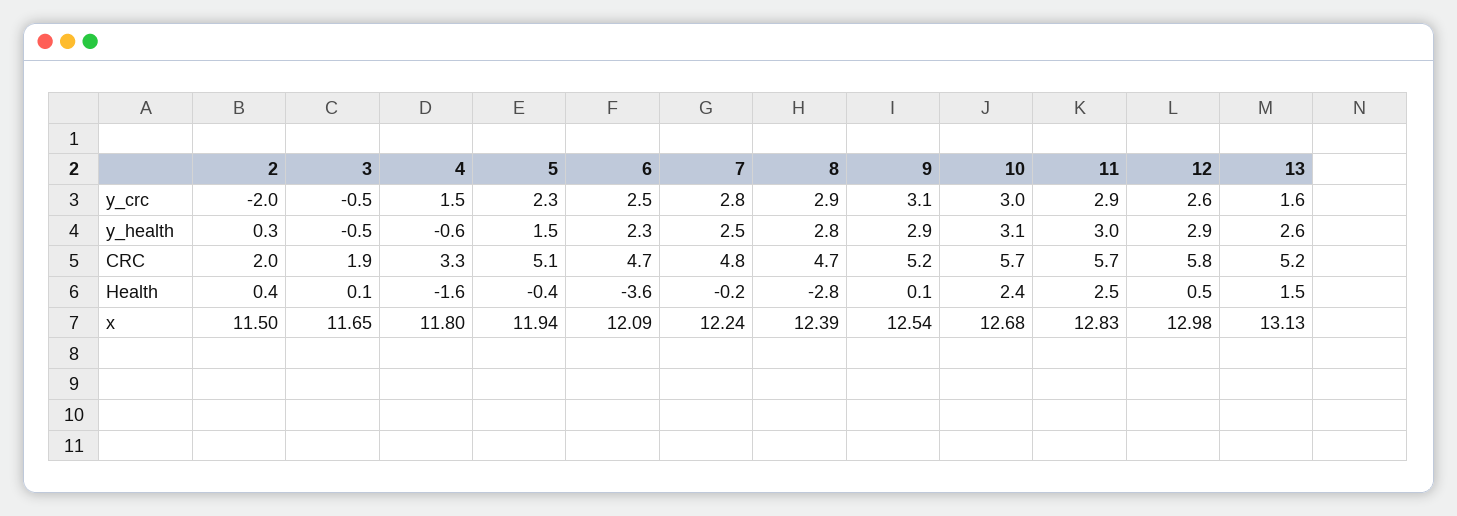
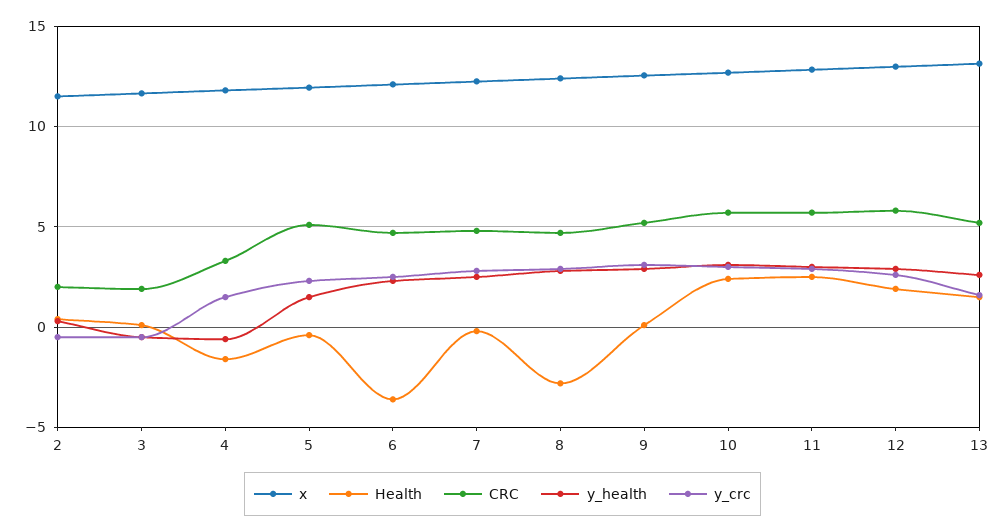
y_crc, 2: -2 -> -0.5
Health, 12: 0.5 -> 2

